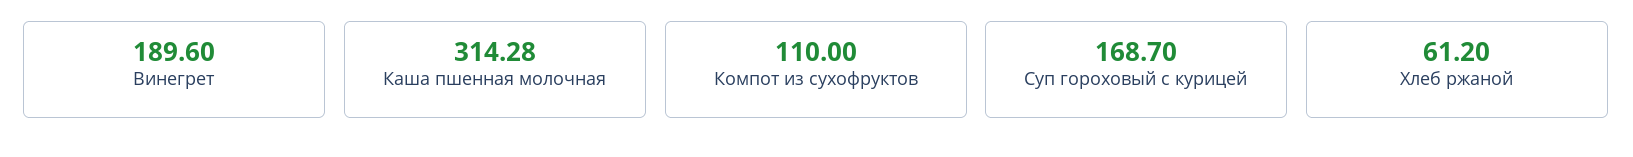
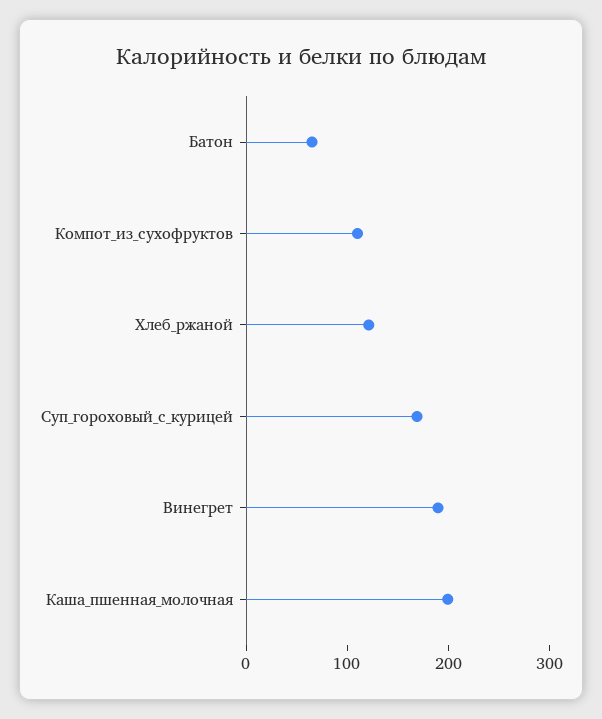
Каша пшенная молочная: 314.28 -> 200
Хлеб ржаной: 61.2 -> 120
Батон: none -> 60

